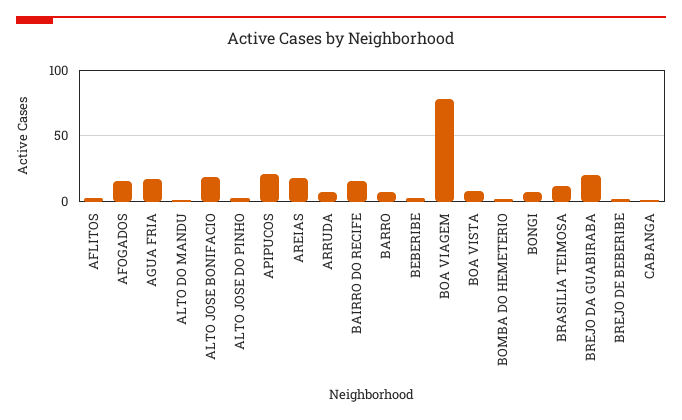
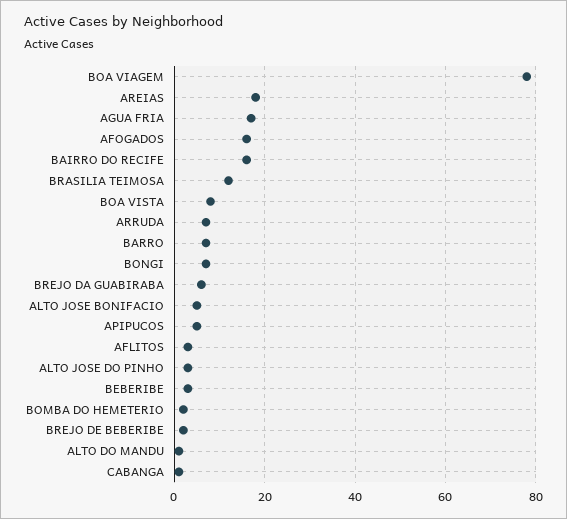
ALTO JOSE BONIFACIO: 20 -> 5
APIPUCOS: 20 -> 5
BREJO DA GUABIRABA: 20 -> 5

